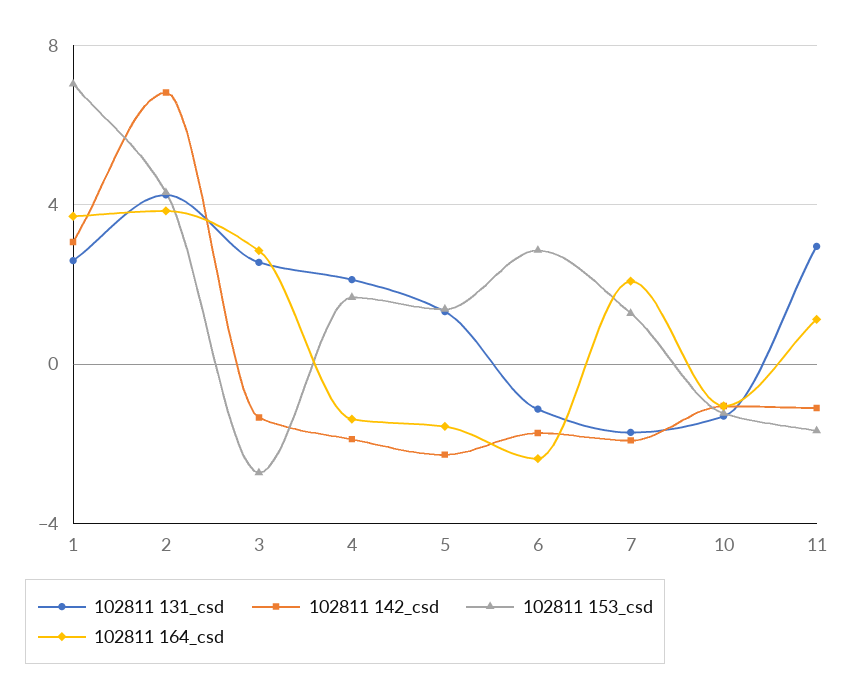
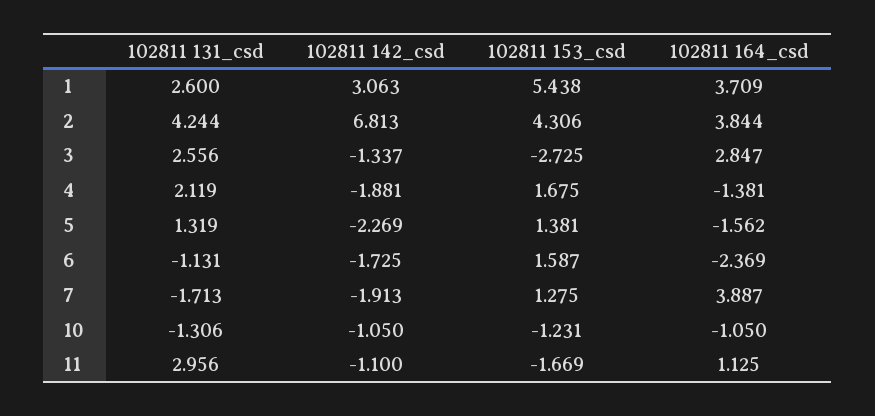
102811 153_csd, 1: 7 -> 5.438
102811 153_csd, 6: 3 -> 1.587
102811 164_csd, 7: 2 -> 3.887

